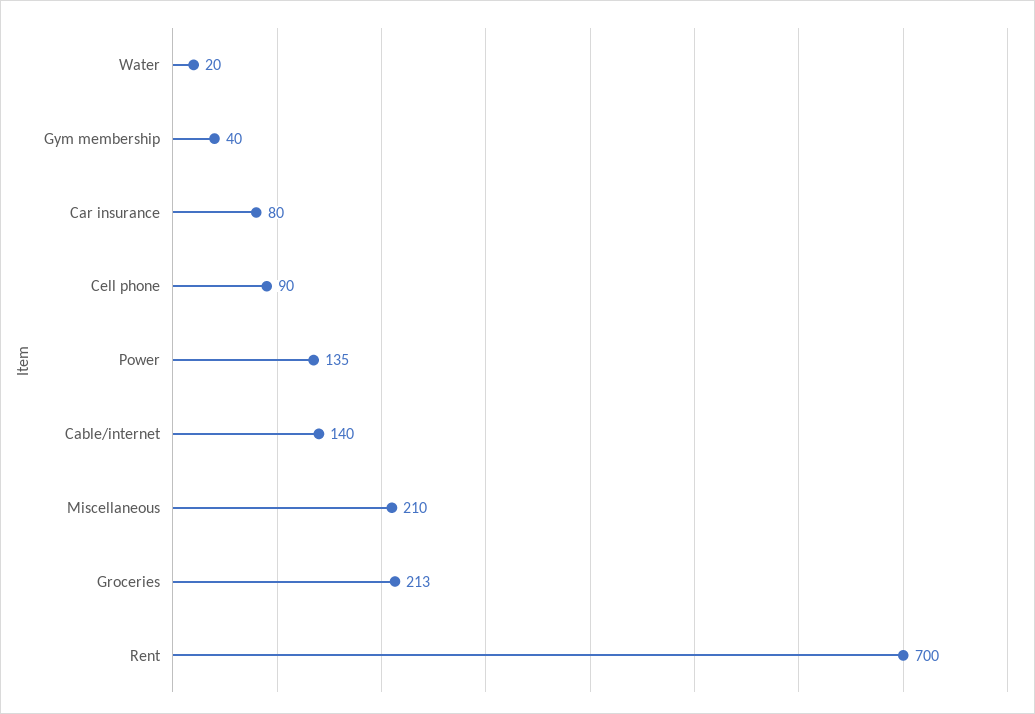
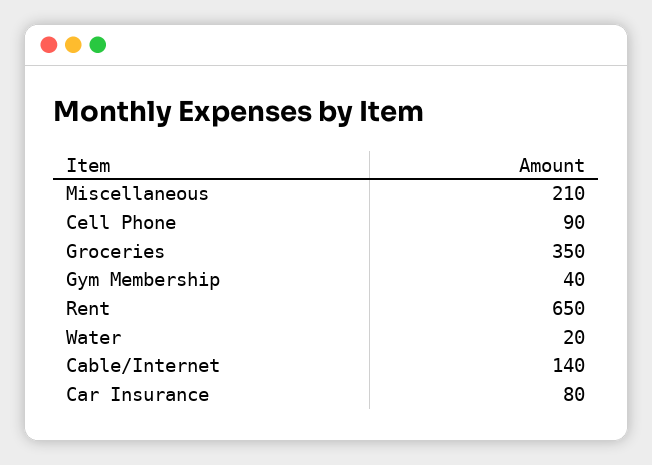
Power: 135 -> none
Groceries: 213 -> 350
Rent: 700 -> 650

